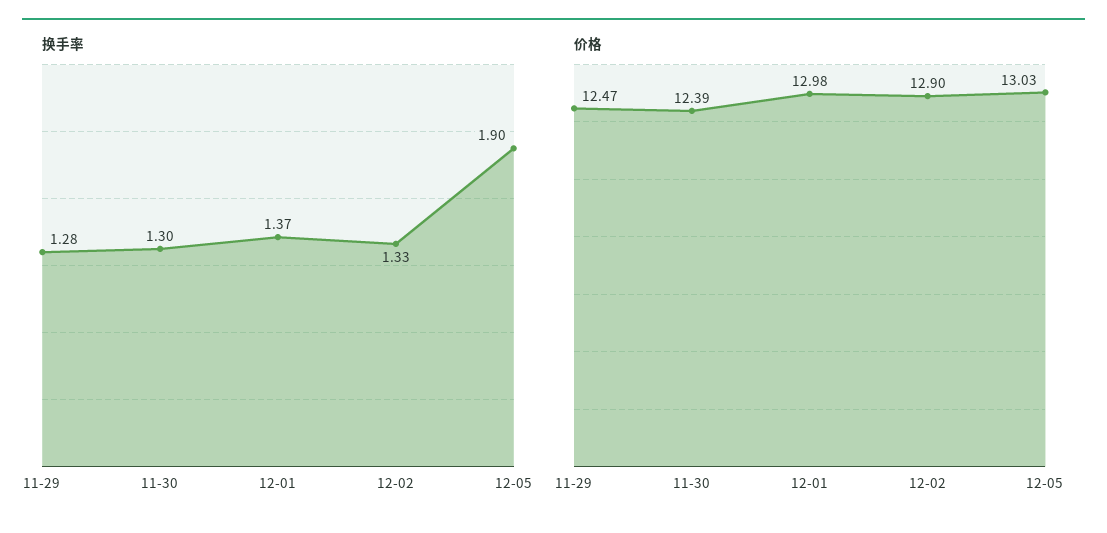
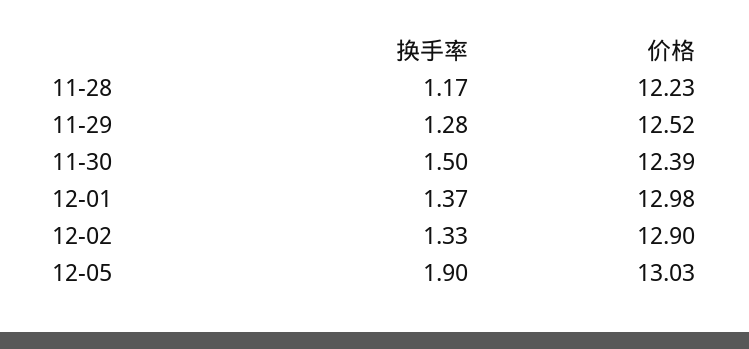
换手率, 11-30: 1.3 -> 1.5
价格, 11-29: 12.47 -> 12.52
换手率, 11-28: none -> 1.17
价格, 11-28: none -> 12.23

